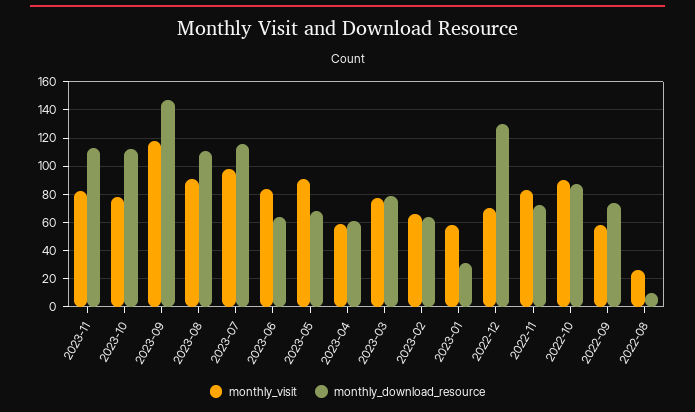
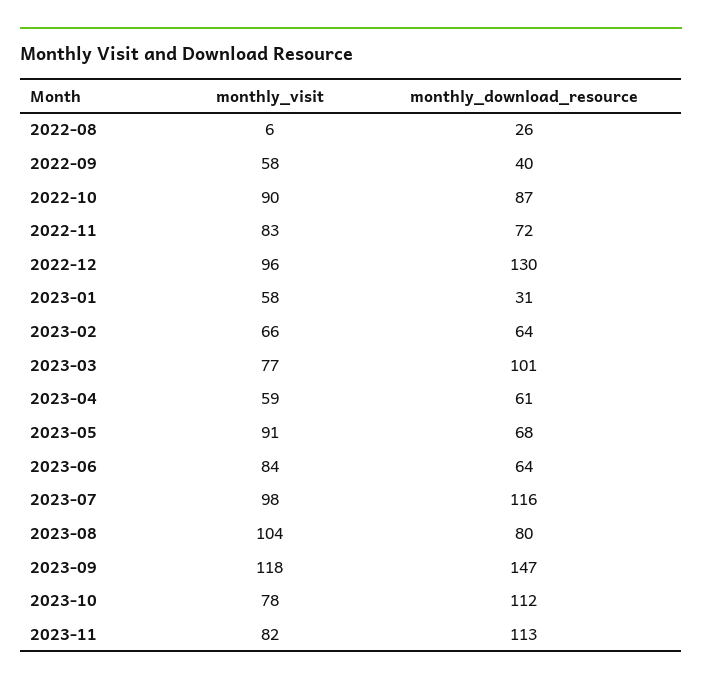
monthly_visit, 2023-08: 90 -> 104
monthly_download_resource, 2023-08: 110 -> 80
monthly_download_resource, 2023-03: 80 -> 101
monthly_visit, 2022-12: 70 -> 96
monthly_download_resource, 2022-09: 75 -> 40
monthly_visit, 2022-08: 25 -> 6
monthly_download_resource, 2022-08: 10 -> 26

